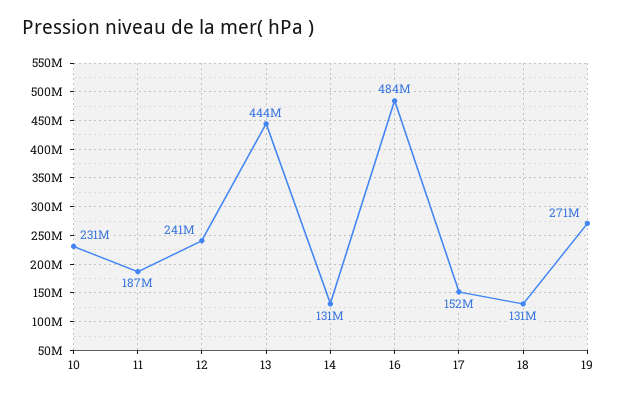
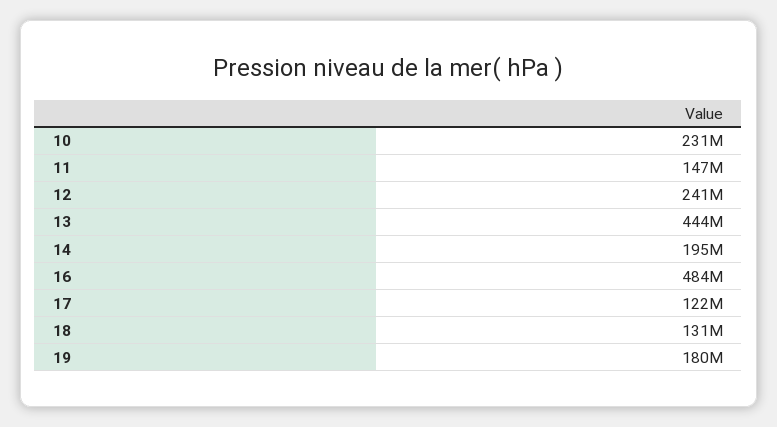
11: 187000000 -> 147000000
14: 131000000 -> 195000000
17: 152000000 -> 122000000
19: 271000000 -> 180000000

